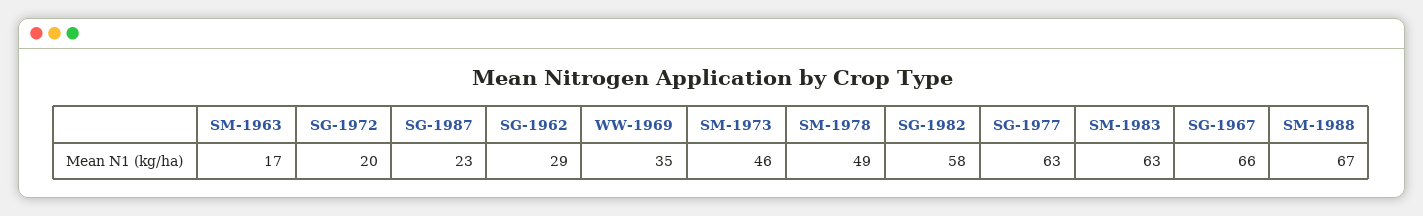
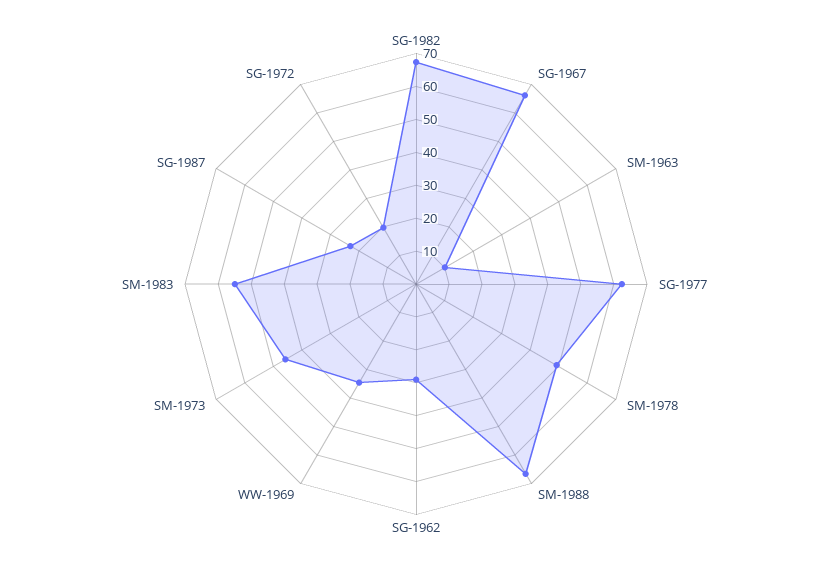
SM-1963: 17 -> 10
SG-1982: 58 -> 67.5
SM-1983: 63 -> 55

